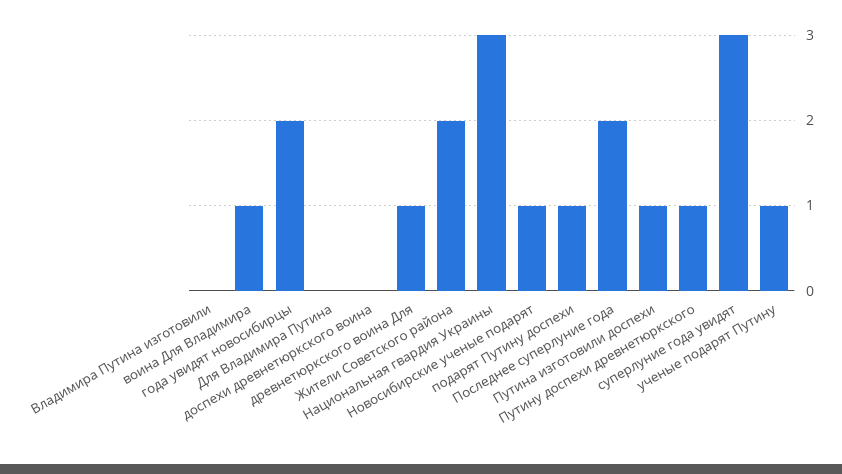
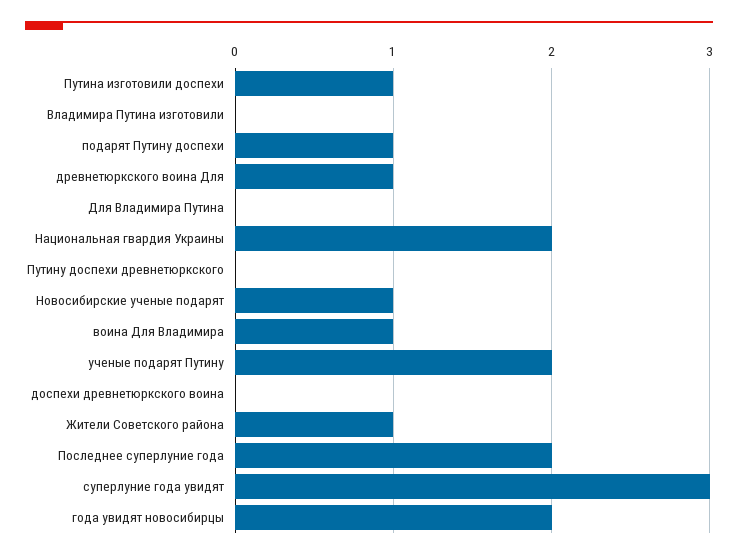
Жители Советского района: 2 -> 1
Национальная гвардия Украины: 3 -> 2
Путину доспехи древнетюркского: 1 -> 0
ученые подарят Путину: 1 -> 2

